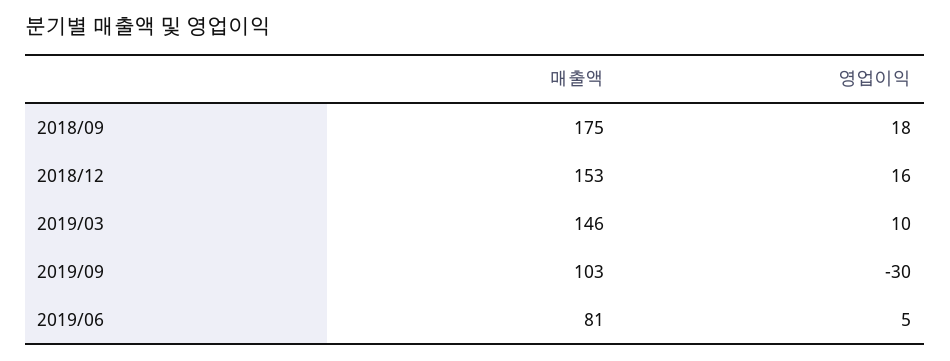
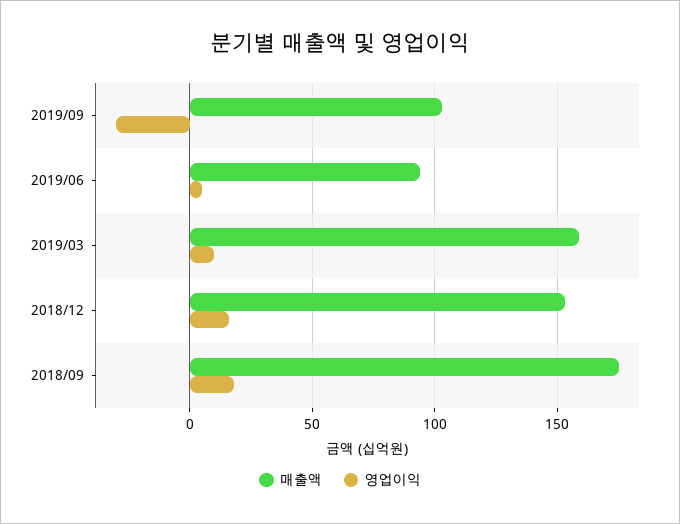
매출액, 2019/03: 146 -> 160
매출액, 2019/06: 81 -> 95

